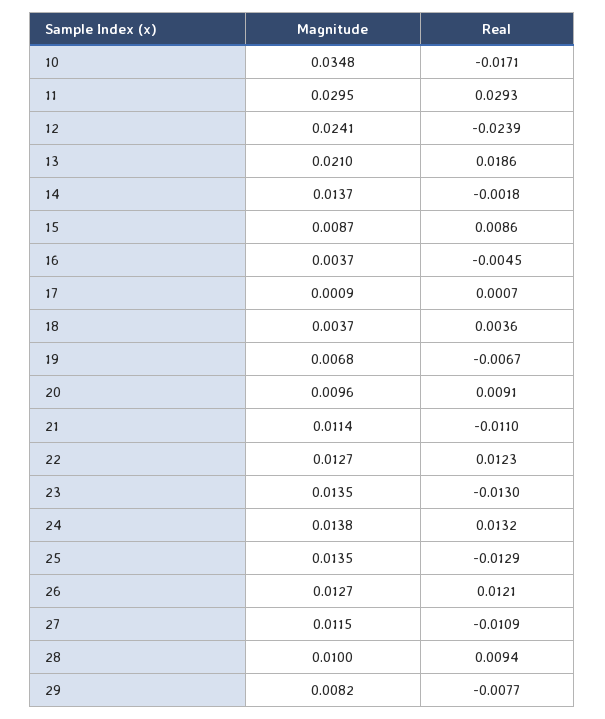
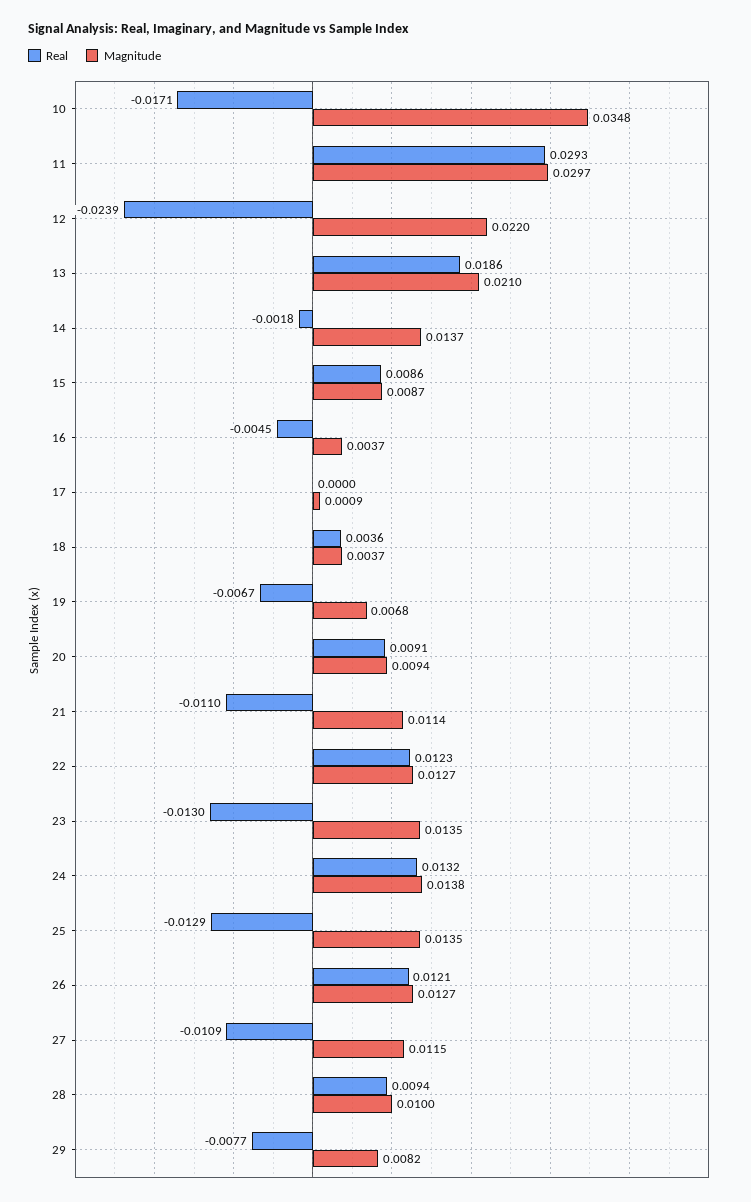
Magnitude, 11: 0.0295 -> 0.0297
Magnitude, 12: 0.0241 -> 0.022
Real, 17: 0.0007 -> 0
Magnitude, 20: 0.0096 -> 0.0094

